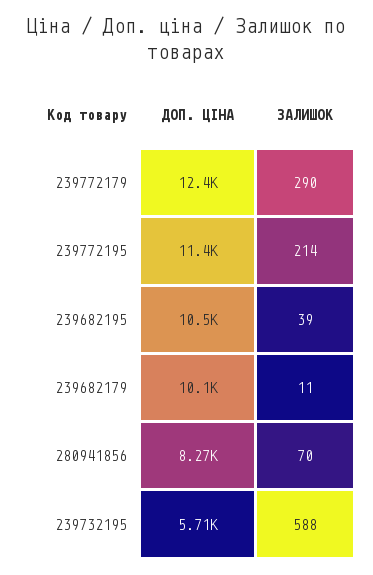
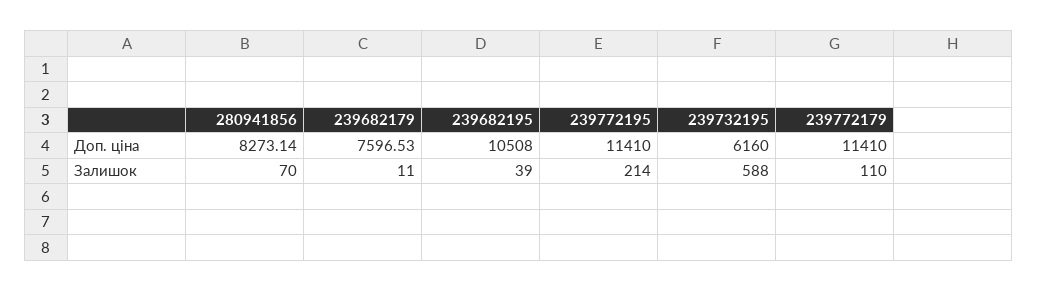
ДОП. ЦІНА, 239772179: 12400 -> 11410
ЗАЛИШОК, 239772179: 290 -> 110
ДОП. ЦІНА, 239682179: 10100 -> 7596.53
ДОП. ЦІНА, 239732195: 5710 -> 6160

